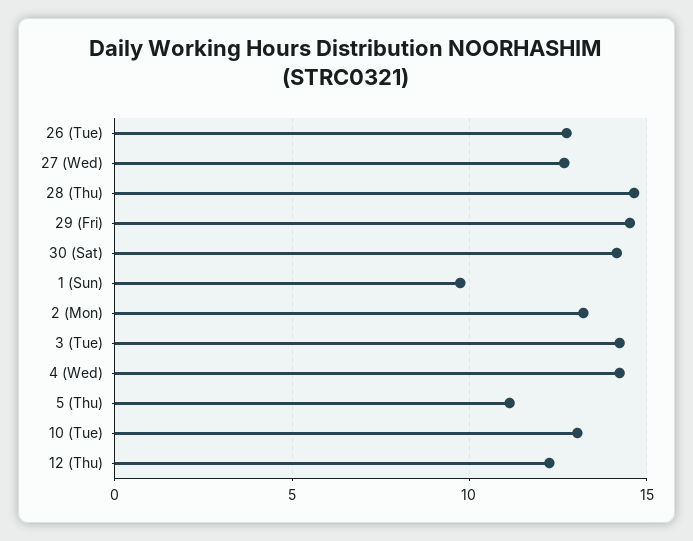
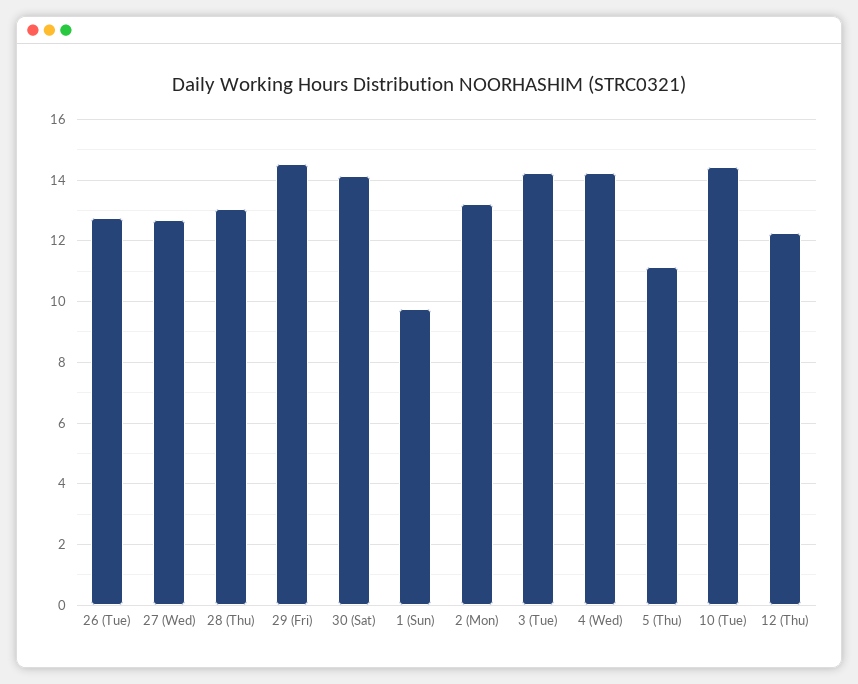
28 (Thu): 14.5 -> 13
10 (Tue): 13 -> 14.4

